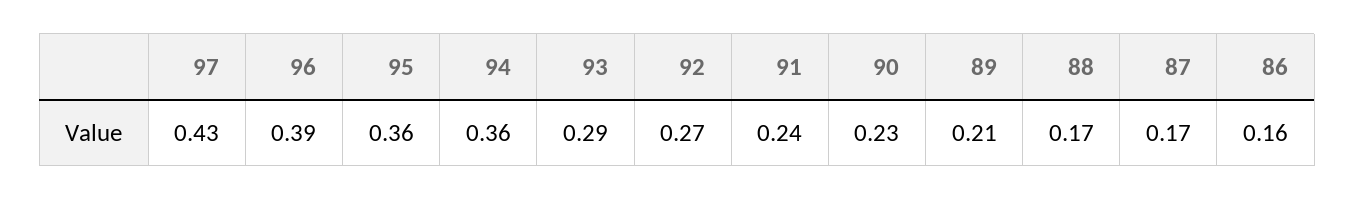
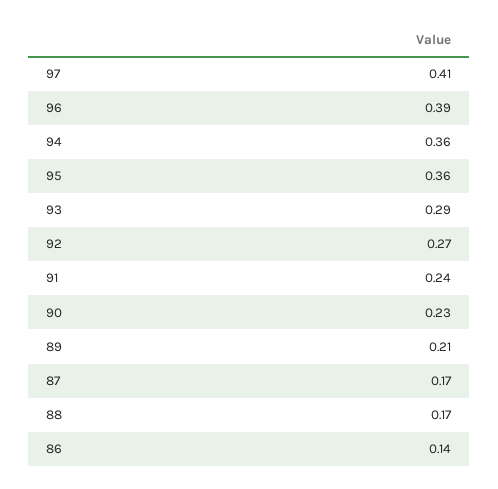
97: 0.43 -> 0.41
86: 0.16 -> 0.14

